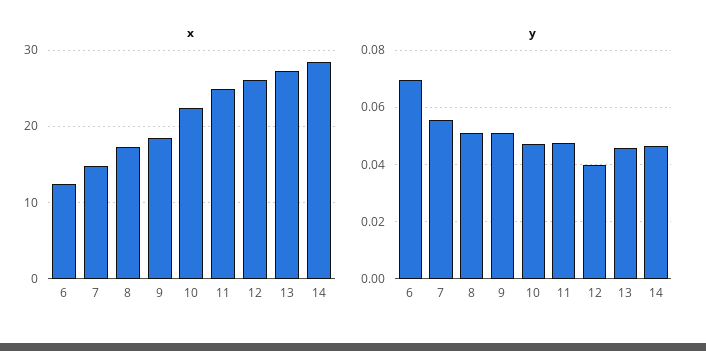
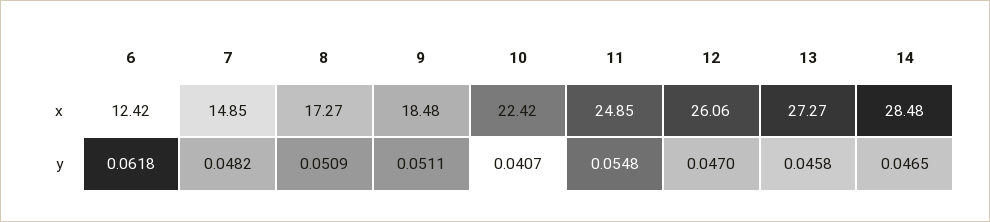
y, 6: 0.07 -> 0.0618
y, 7: 0.055 -> 0.0482
y, 10: 0.0475 -> 0.0407
y, 11: 0.0475 -> 0.0548
y, 12: 0.04 -> 0.047

